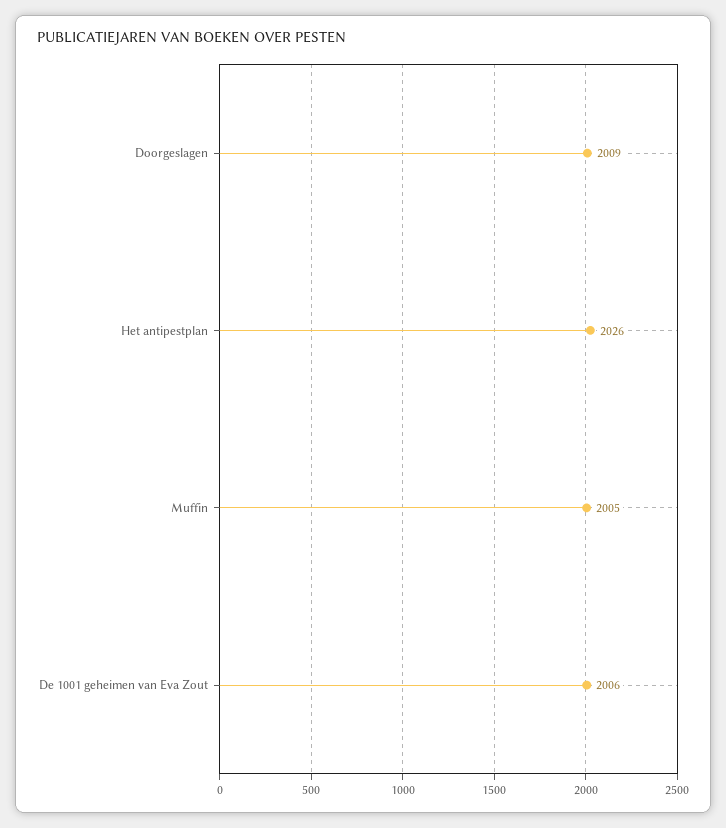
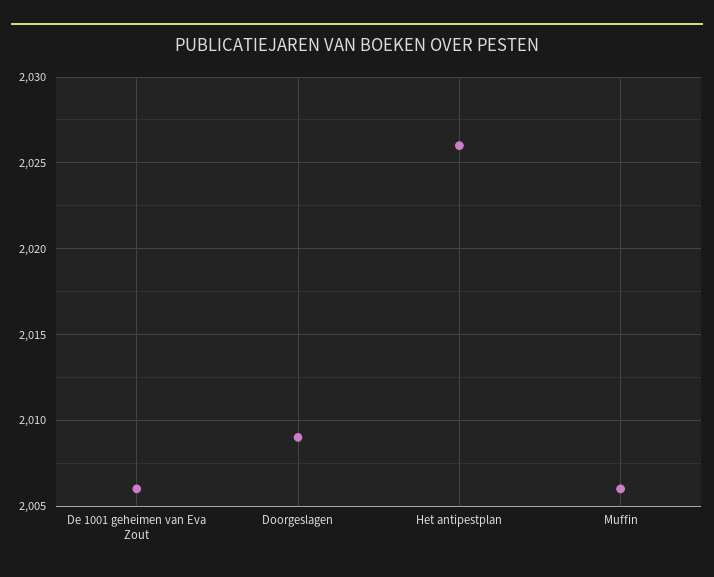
Muffin: 2005 -> 2006

